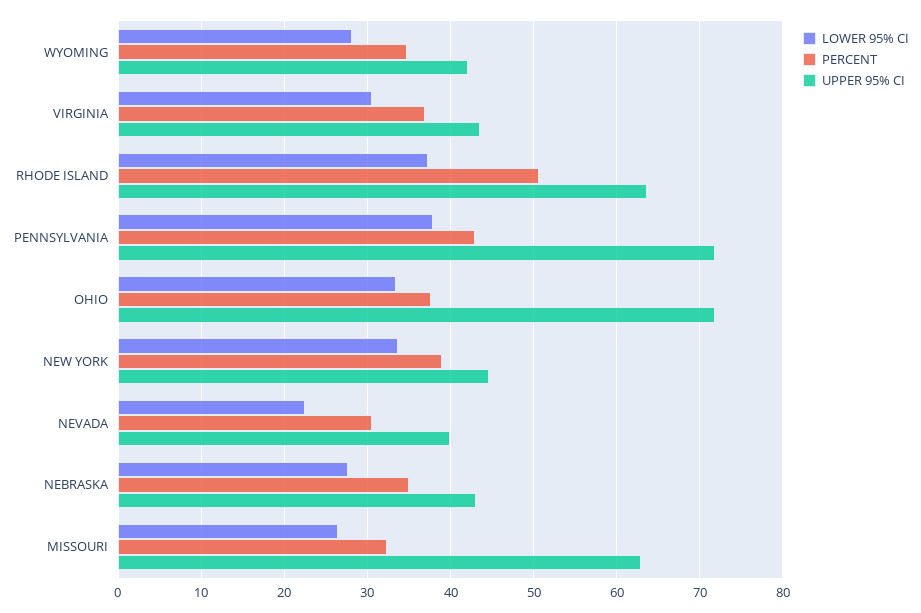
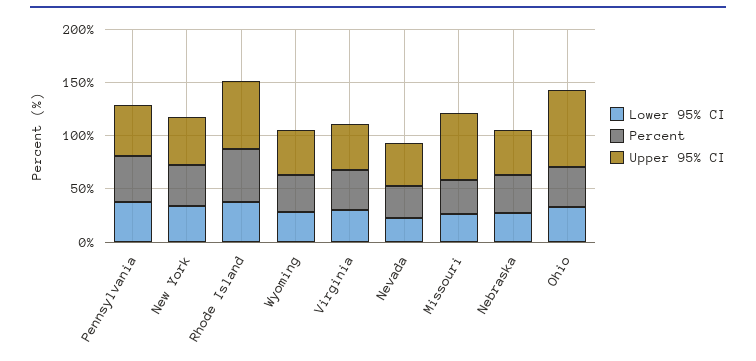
UPPER 95% CI, PENNSYLVANIA: 72 -> 50

